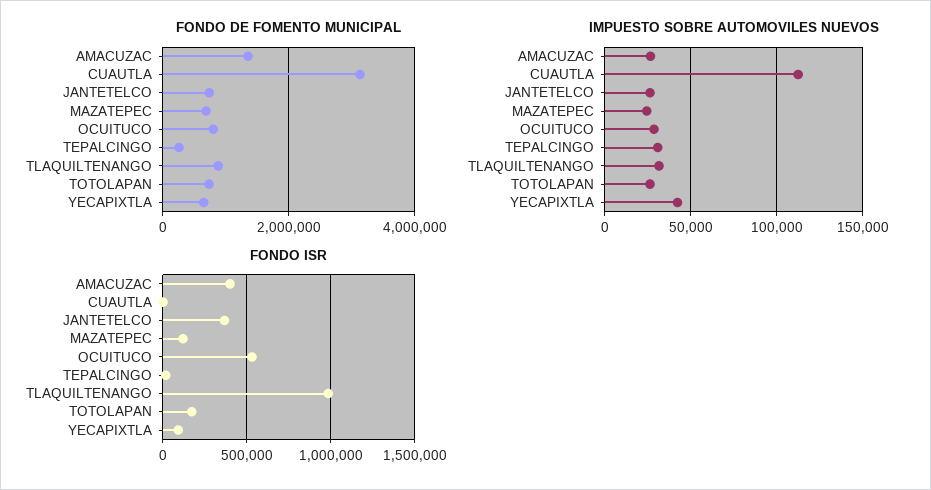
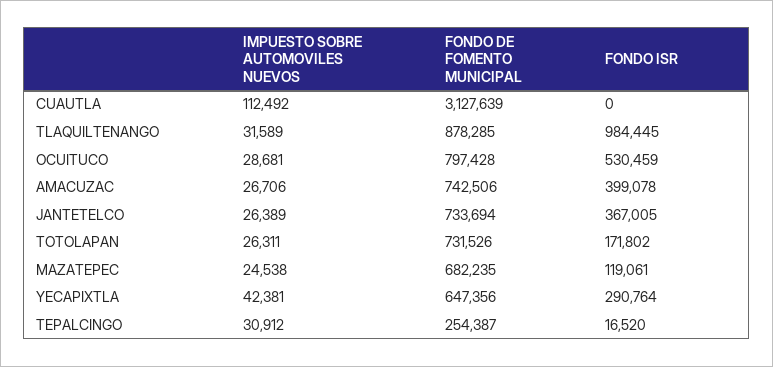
FONDO DE FOMENTO MUNICIPAL, AMACUZAC: 1400000 -> 742506
FONDO ISR, YECAPIXTLA: 100000 -> 290764

